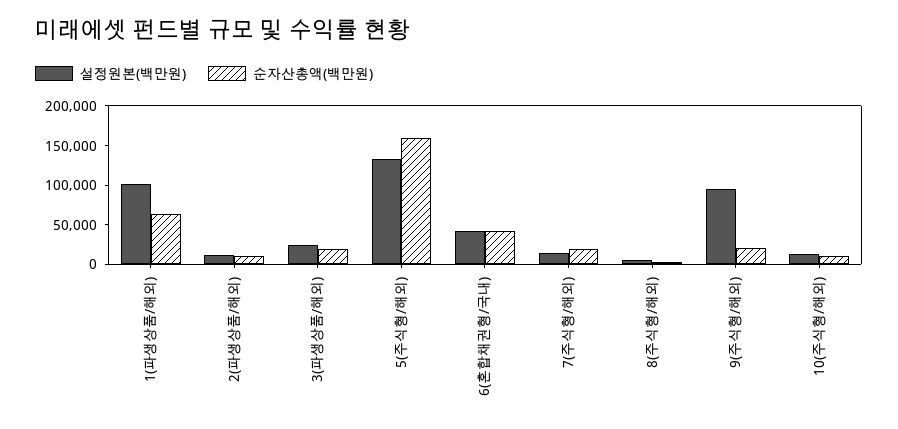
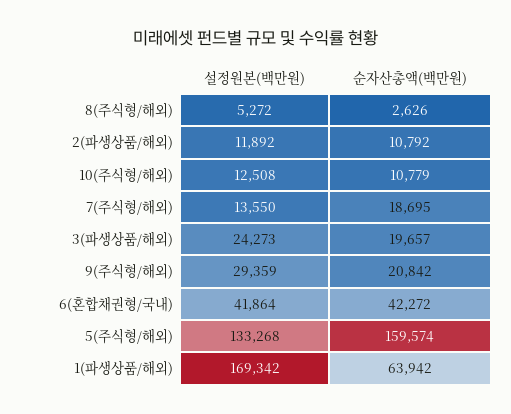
설정원본(백만원), 1(파생상품/해외): 100000 -> 169342
설정원본(백만원), 9(주식형/해외): 100000 -> 29359

